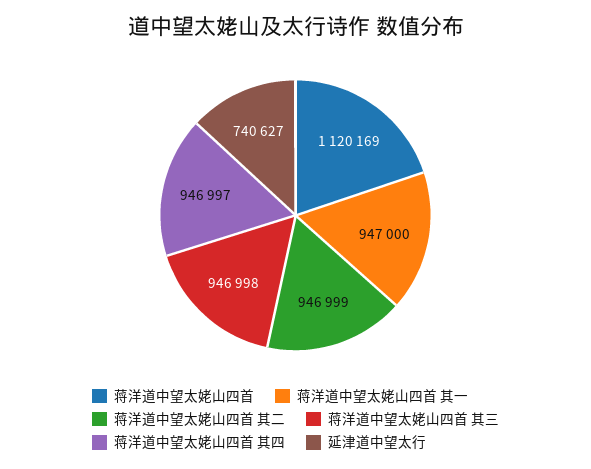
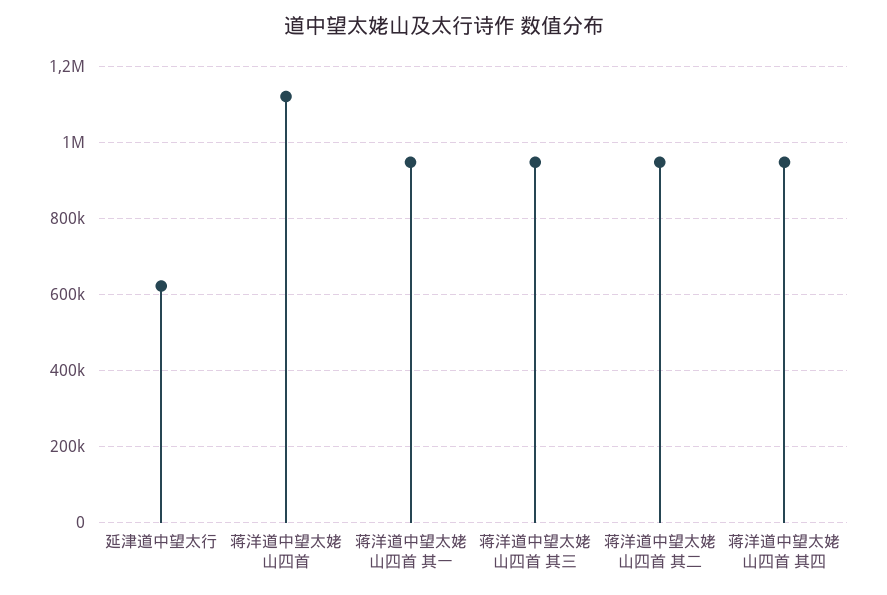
延津道中望太行: 740627 -> 620000

